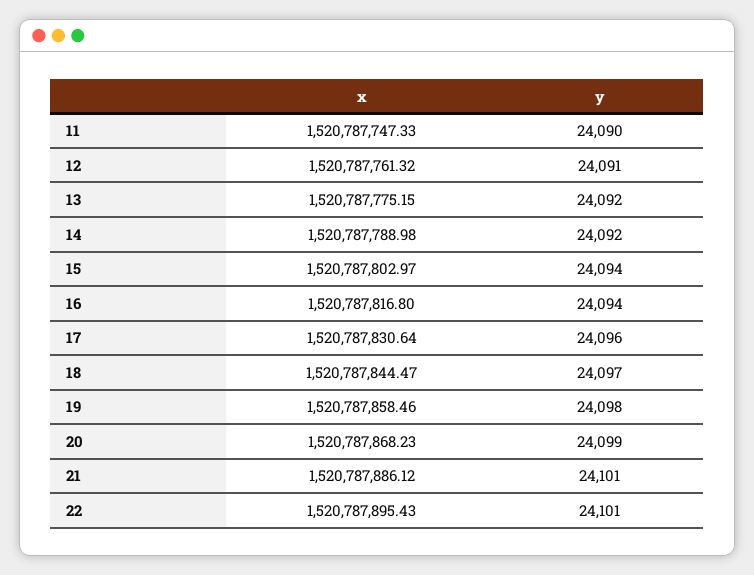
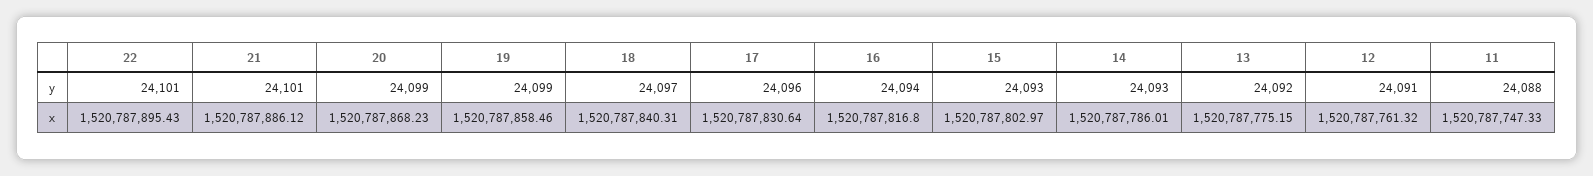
y, 11: 24090 -> 24088
x, 14: 1520787788.98 -> 1520787786.01
y, 14: 24092 -> 24093
y, 15: 24094 -> 24093
x, 18: 1520787844.47 -> 1520787840.31
y, 19: 24098 -> 24099

